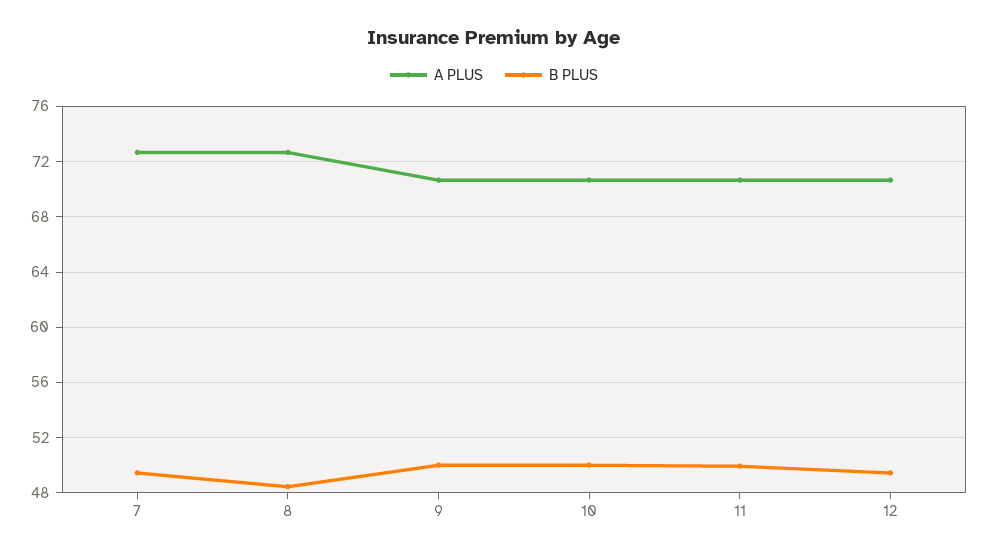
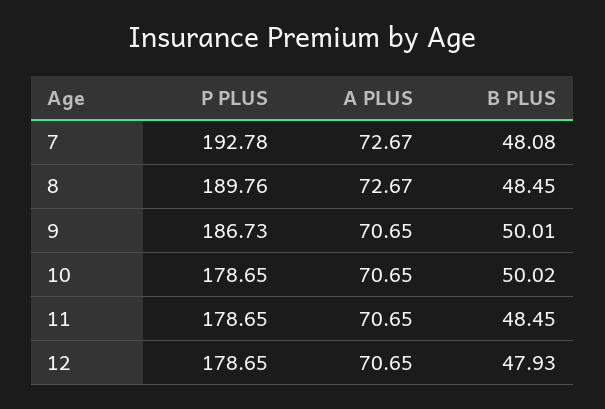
B PLUS, 7: 49.5 -> 48.08
B PLUS, 11: 50 -> 48.45
B PLUS, 12: 49.5 -> 47.93
P PLUS, 7: none -> 192.78
P PLUS, 8: none -> 189.76
P PLUS, 9: none -> 186.73
P PLUS, 10: none -> 178.65
P PLUS, 11: none -> 178.65
P PLUS, 12: none -> 178.65

